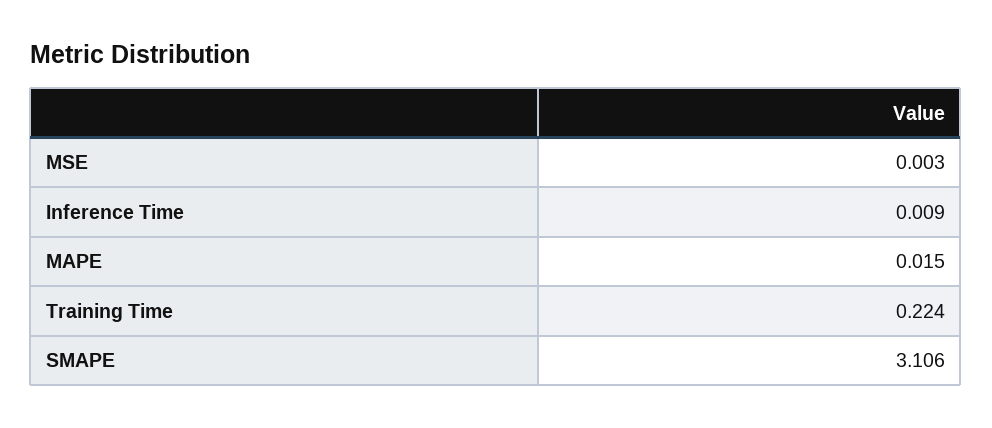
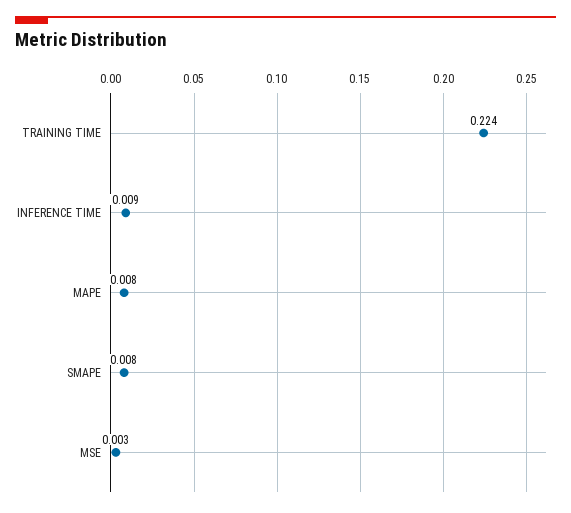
MAPE: 0.015 -> 0.008
SMAPE: 3.106 -> 0.008

